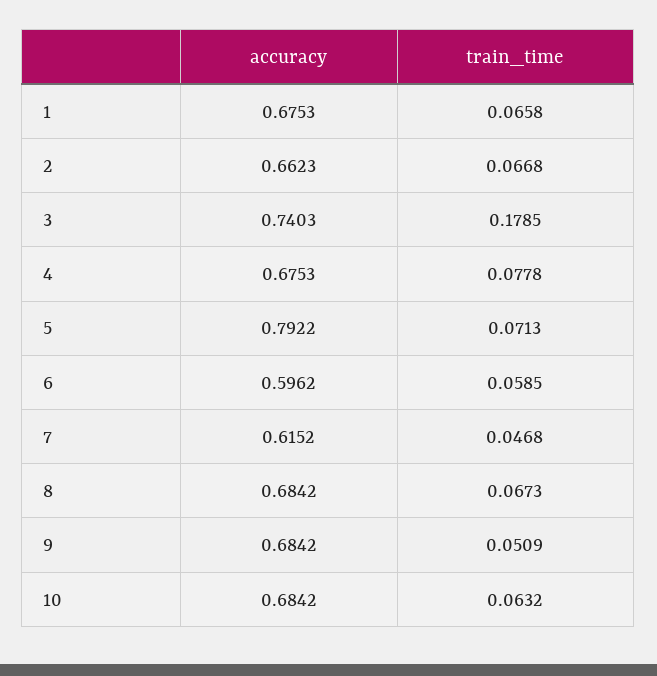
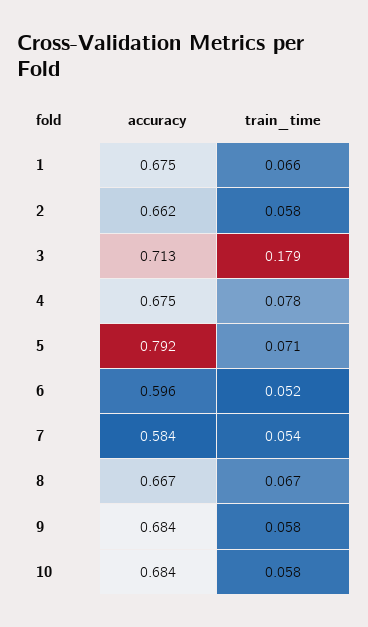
train_time, 2: 0.0668 -> 0.058
accuracy, 3: 0.7403 -> 0.713
train_time, 6: 0.0585 -> 0.052
accuracy, 7: 0.6152 -> 0.584
train_time, 7: 0.0468 -> 0.054
accuracy, 8: 0.6842 -> 0.667
train_time, 9: 0.0509 -> 0.058
train_time, 10: 0.0632 -> 0.058

